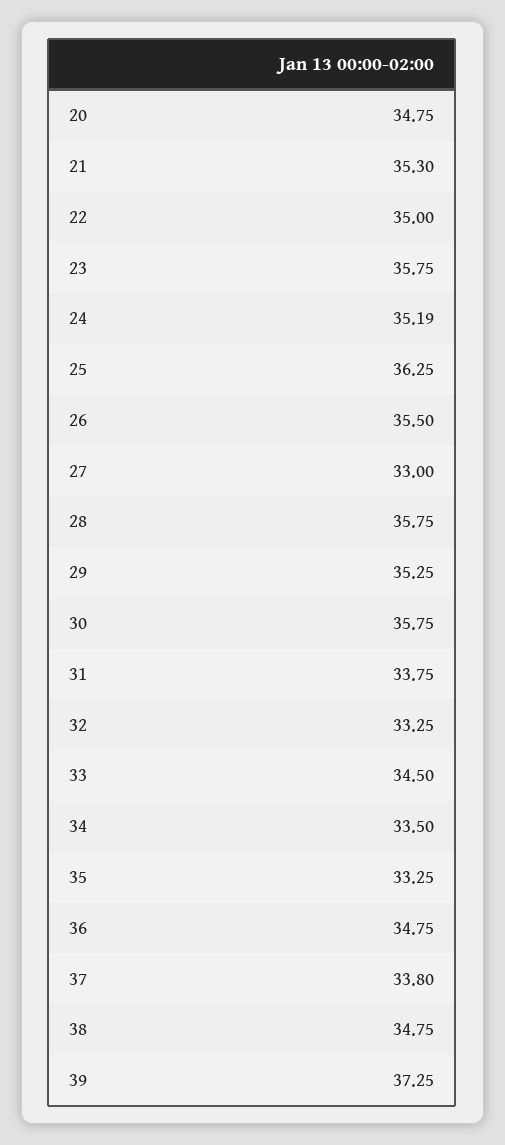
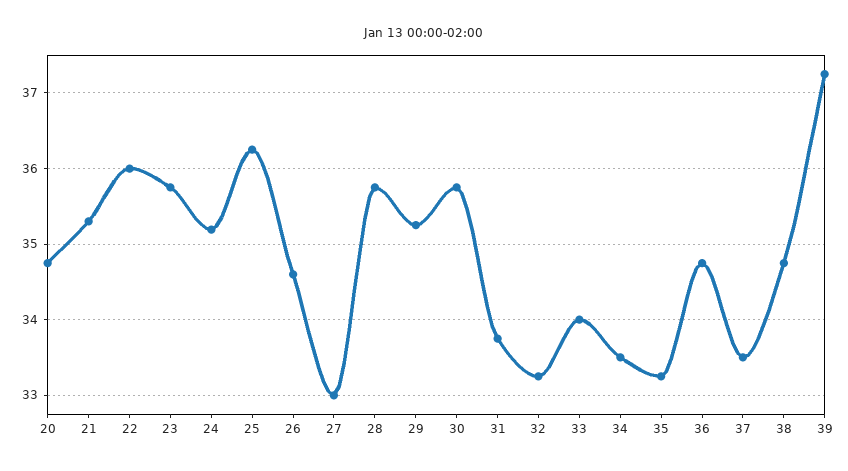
22: 35 -> 36
26: 35.5 -> 34.6
33: 34.5 -> 34
37: 33.8 -> 33.5

